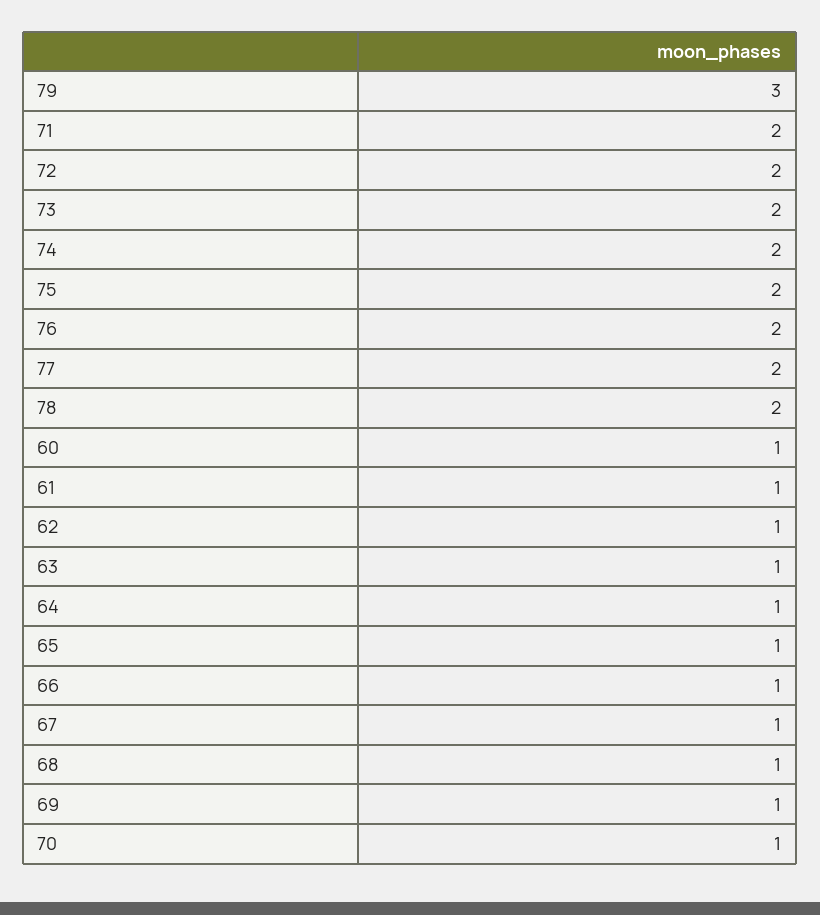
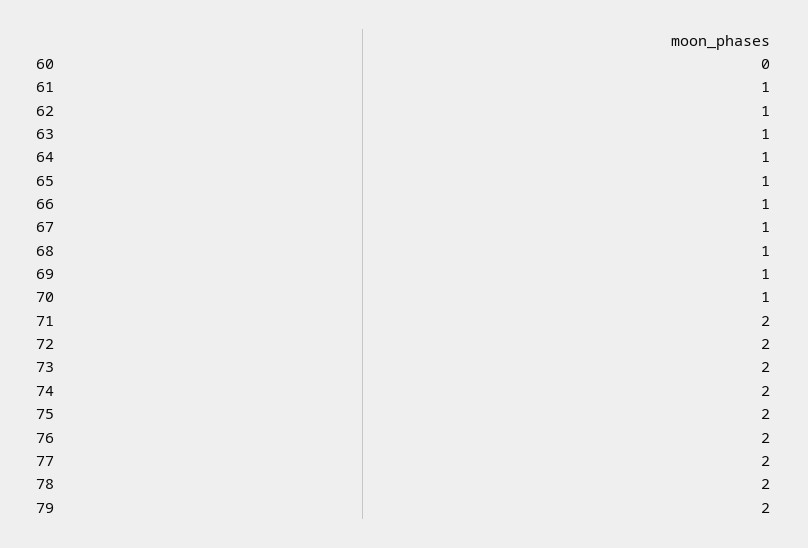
79: 3 -> 2
60: 1 -> 0

